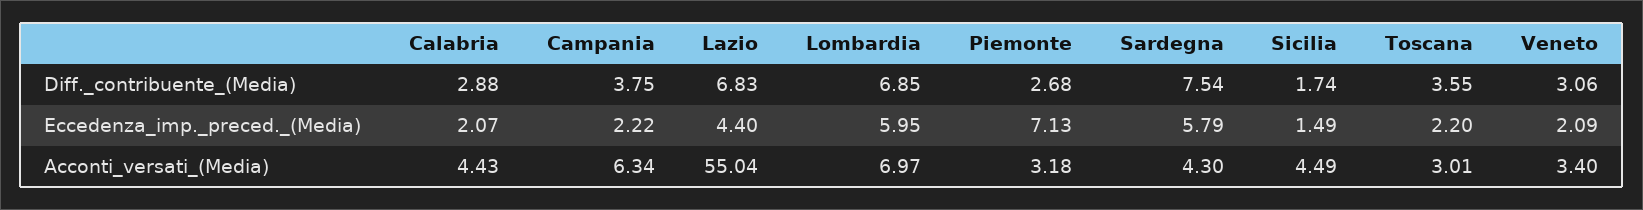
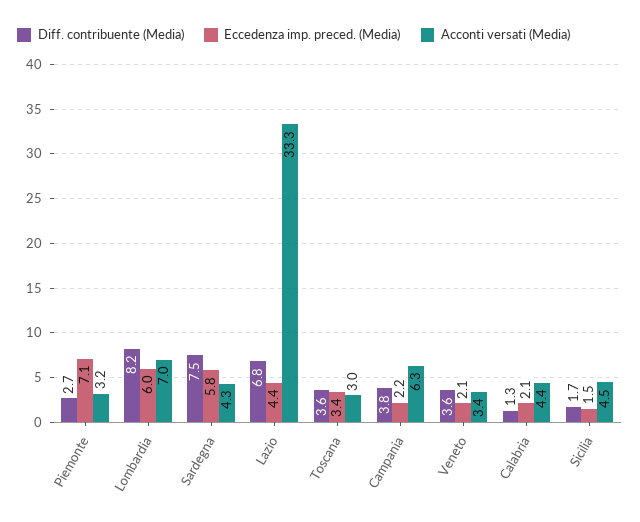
Diff._contribuente_(Media), Calabria: 2.88 -> 1.3
Diff._contribuente_(Media), Lombardia: 6.85 -> 8.2
Diff._contribuente_(Media), Veneto: 3.06 -> 3.6
Eccedenza_imp._preced._(Media), Toscana: 2.2 -> 3.4
Acconti_versati_(Media), Lazio: 55.04 -> 33.3

